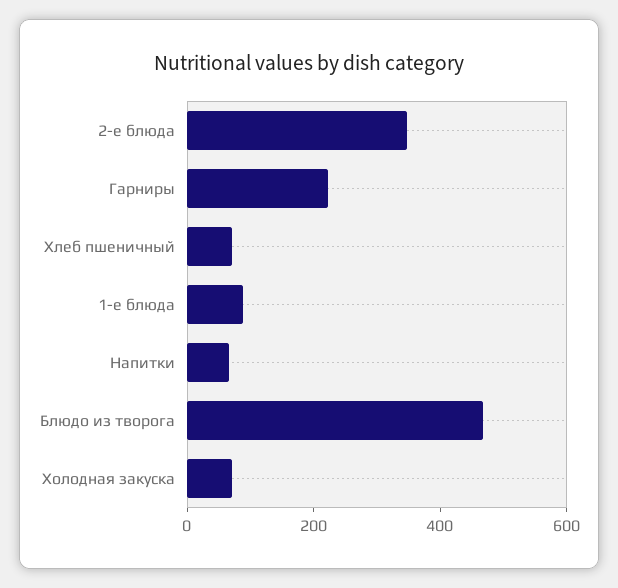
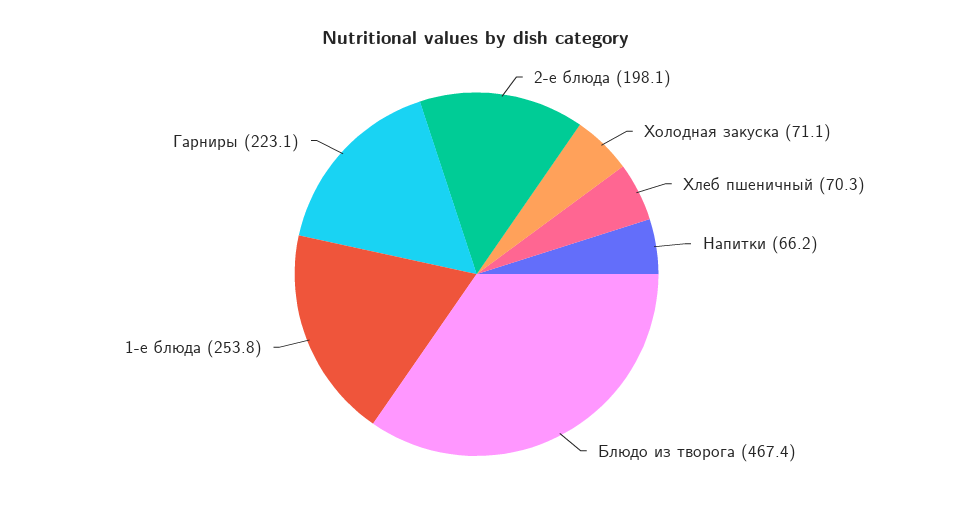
2-е блюда: 350 -> 198.1
1-е блюда: 100 -> 253.8

